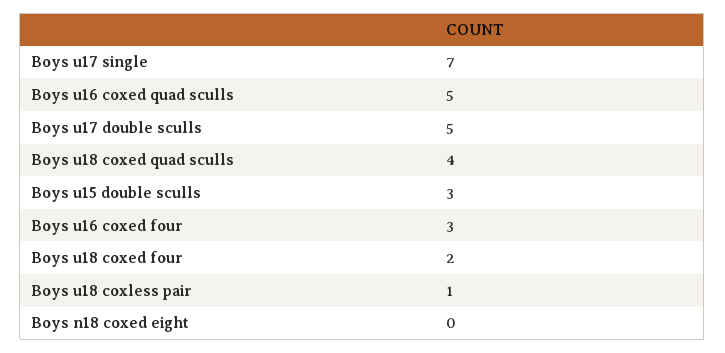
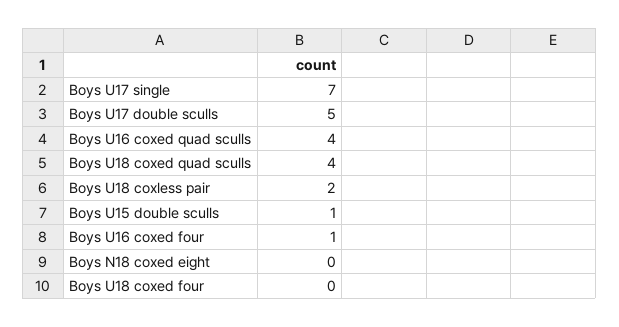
Boys u16 coxed quad sculls: 5 -> 4
Boys u15 double sculls: 3 -> 1
Boys u16 coxed four: 3 -> 1
Boys u18 coxed four: 2 -> 0
Boys u18 coxless pair: 1 -> 2

